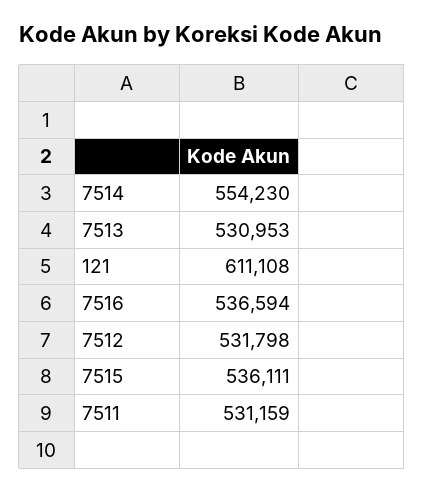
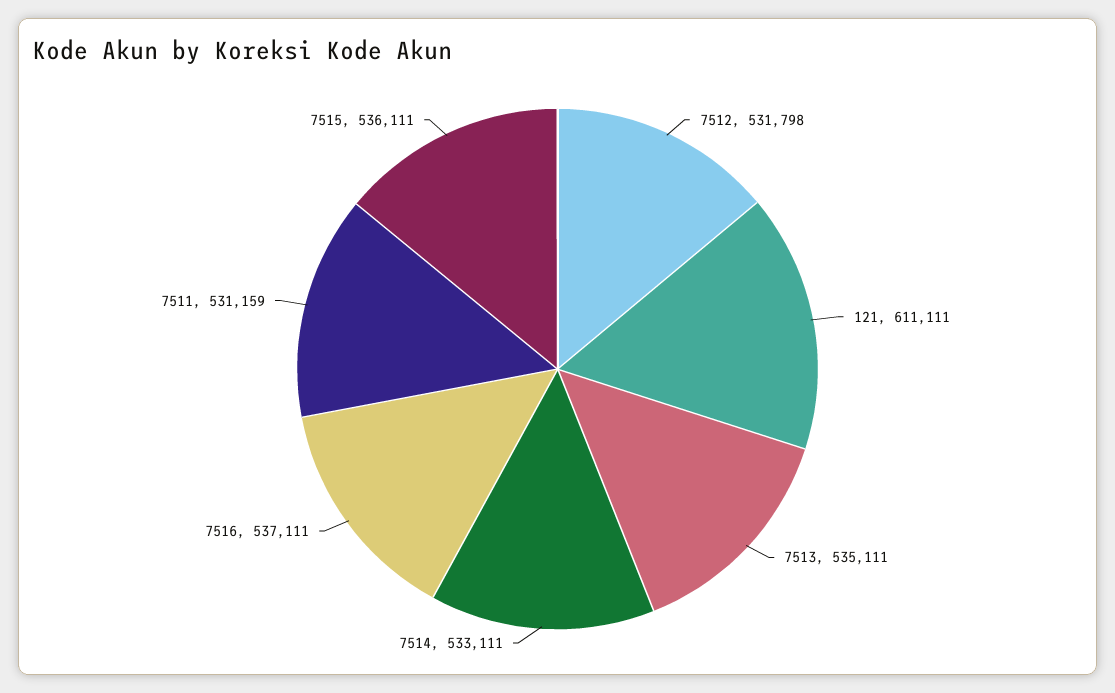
7514: 554230 -> 533111
7513: 530953 -> 535111
121: 611108 -> 611111
7516: 536594 -> 537111

